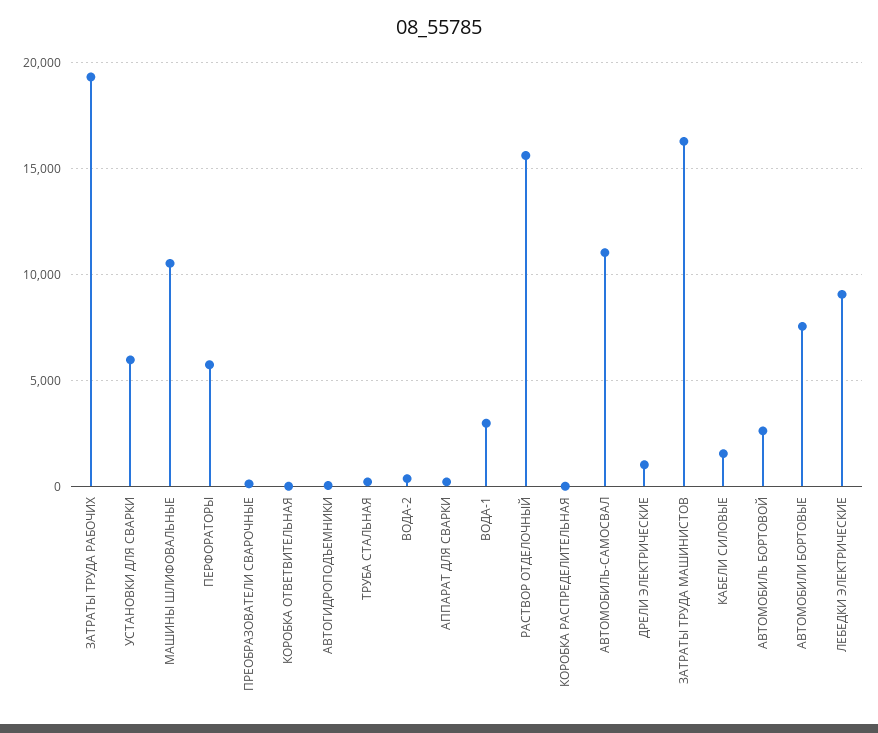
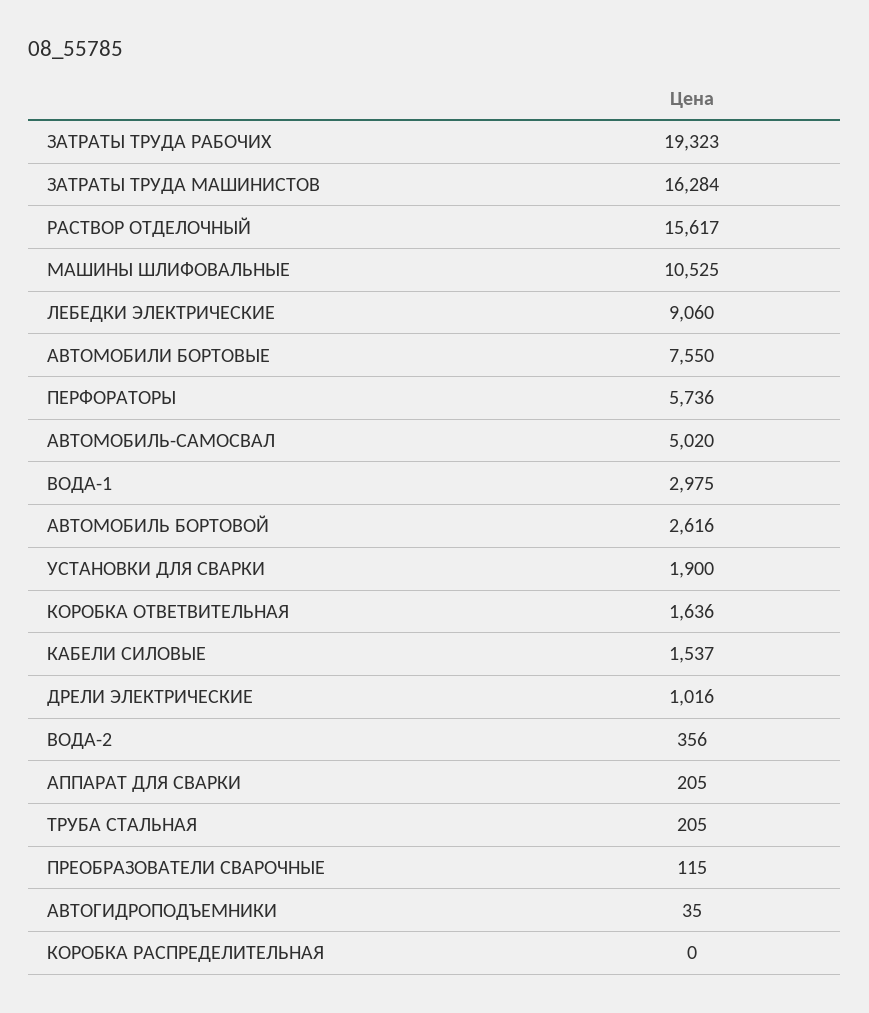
УСТАНОВКИ ДЛЯ СВАРКИ: 6000 -> 1900
КОРОБКА ОТВЕТВИТЕЛЬНАЯ: 0 -> 1636
АВТОМОБИЛЬ-САМОСВАЛ: 11000 -> 5020

